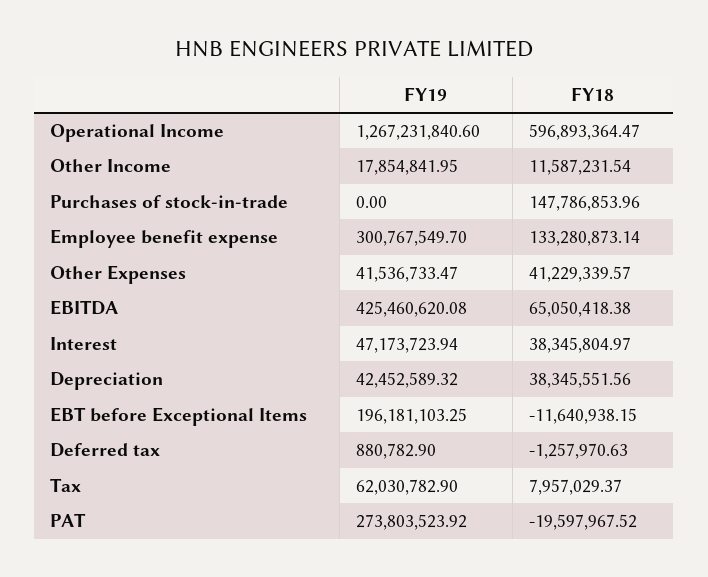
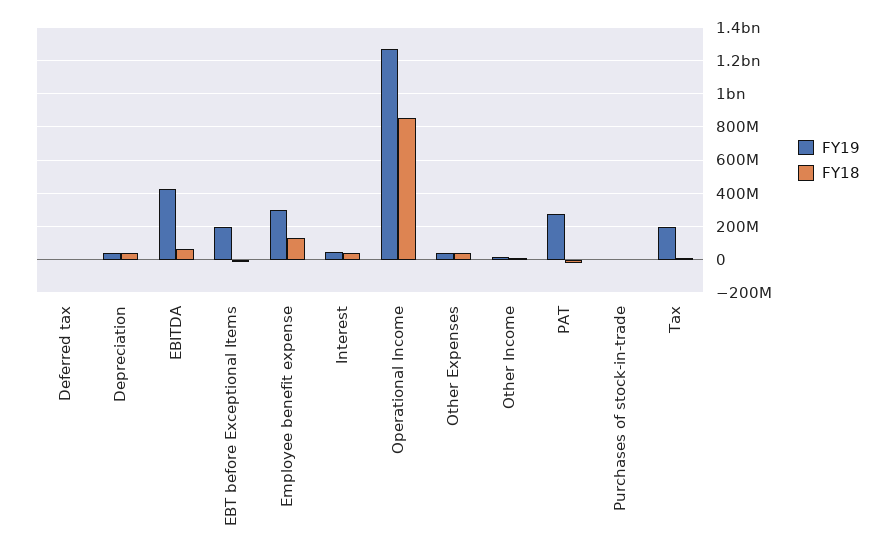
FY18, Operational Income: 596893364.47 -> 850000000
FY18, Purchases of stock-in-trade: 147786853.96 -> 0
FY19, Tax: 62030782.9 -> 200000000

